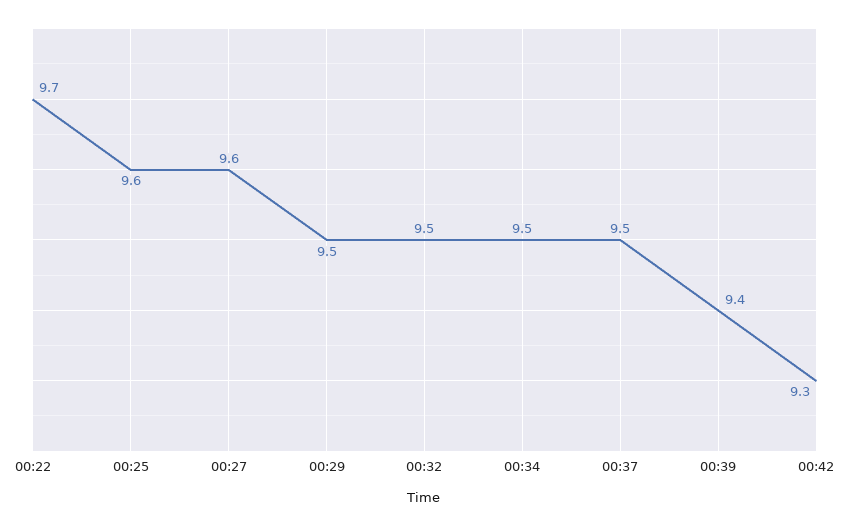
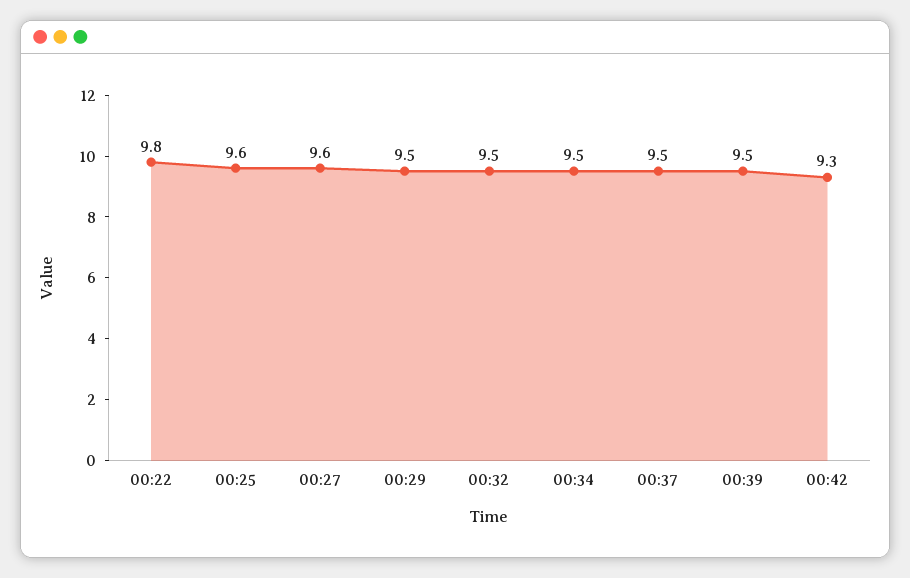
00:22: 9.7 -> 9.8
00:39: 9.4 -> 9.5

